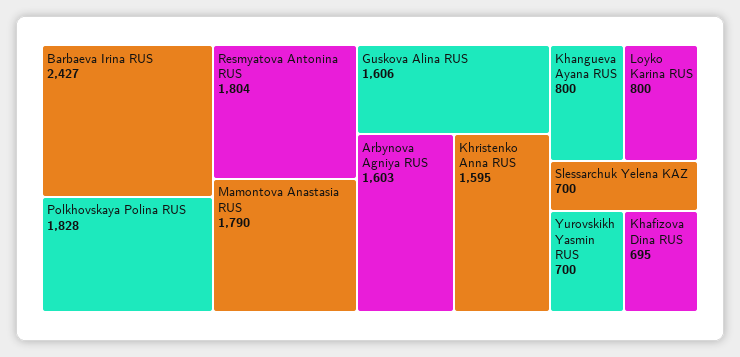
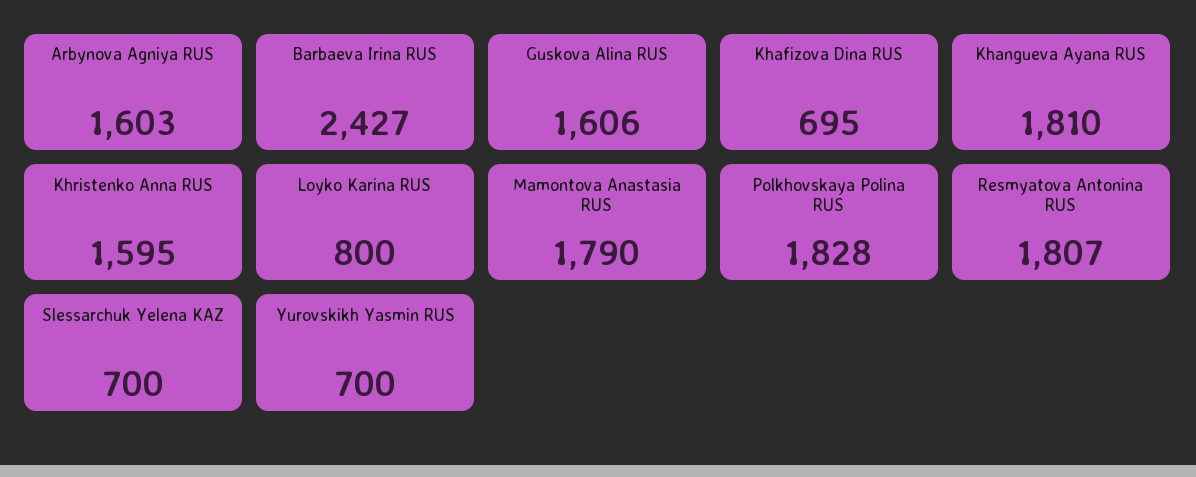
Resmyatova Antonina RUS: 1804 -> 1807
Khangueva Ayana RUS: 800 -> 1810

